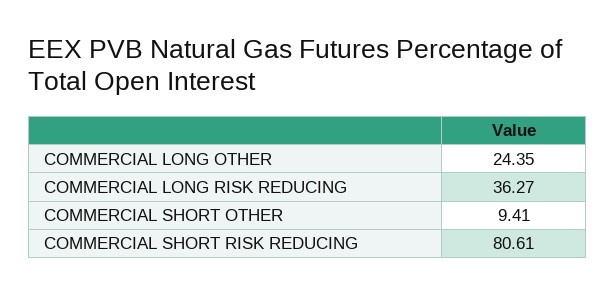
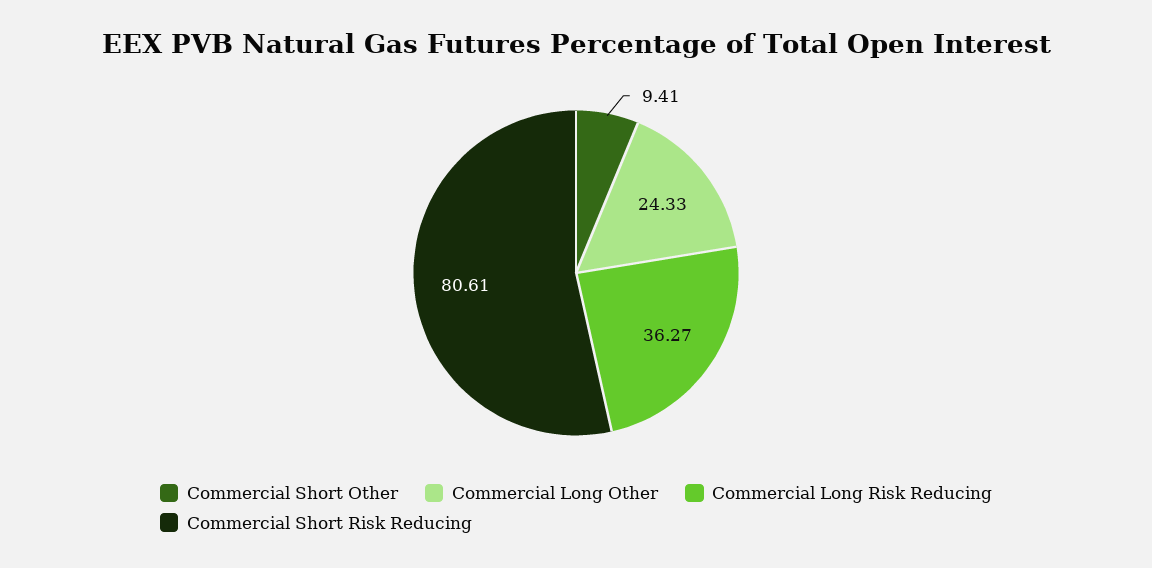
COMMERCIAL LONG OTHER: 24.35 -> 24.33

